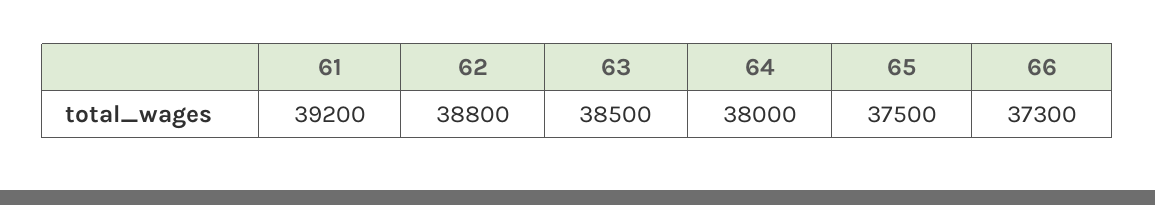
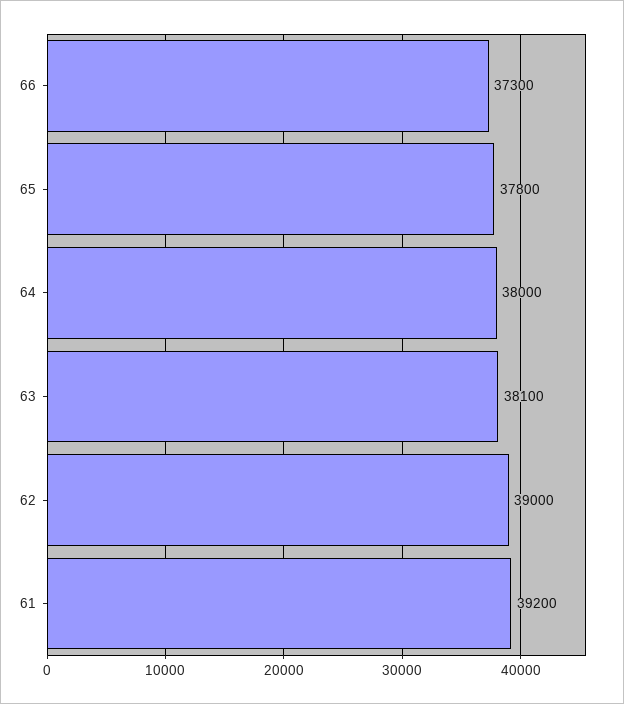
62: 38800 -> 39000
63: 38500 -> 38100
65: 37500 -> 37800

